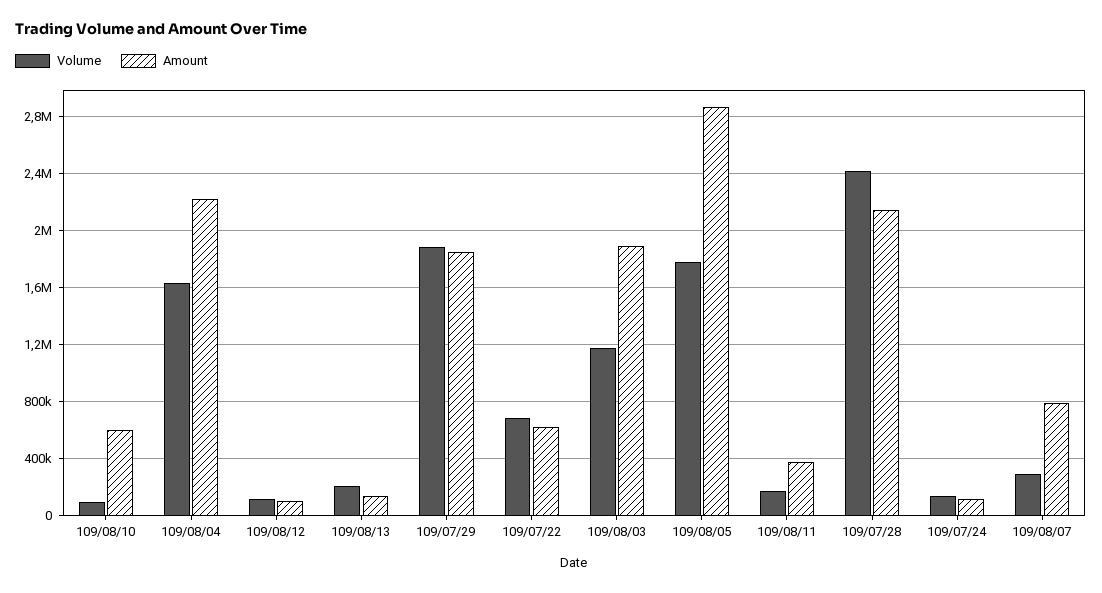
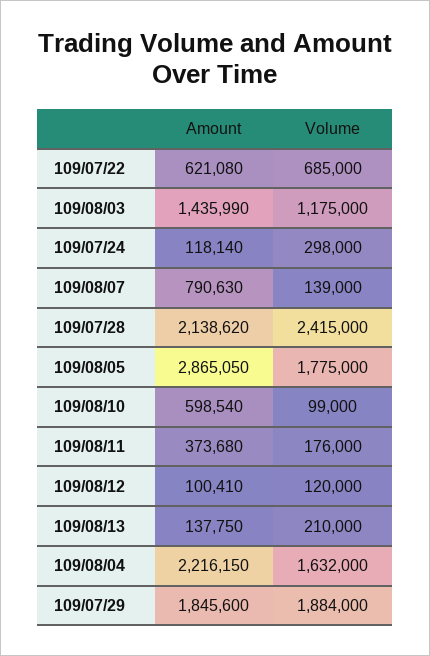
Amount, 109/08/03: 1900000 -> 1435990
Volume, 109/07/24: 150000 -> 298000
Volume, 109/08/07: 300000 -> 139000

